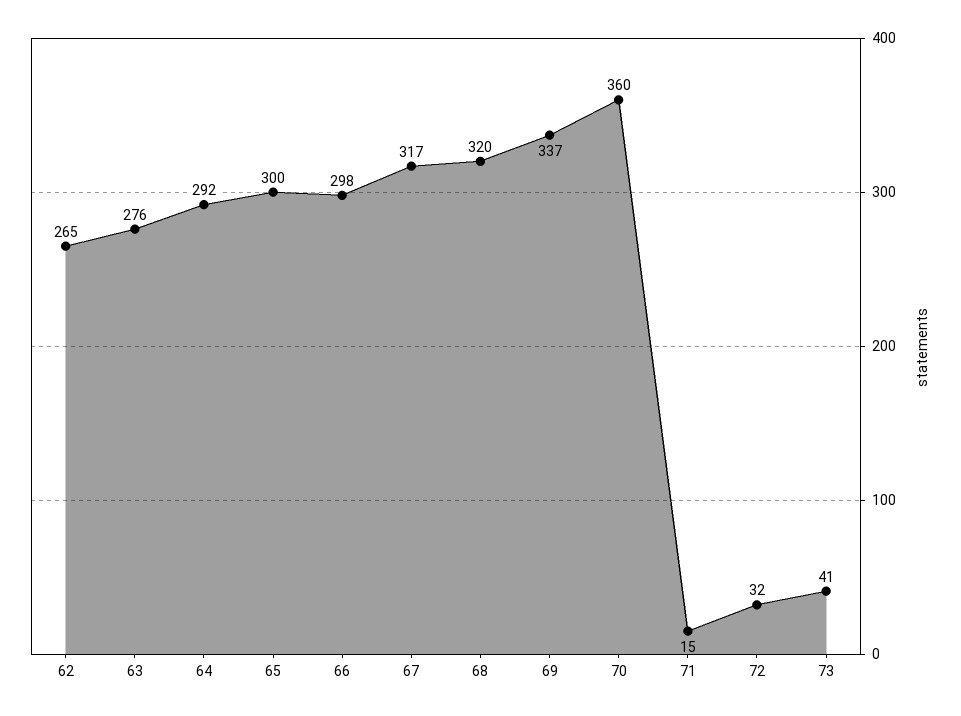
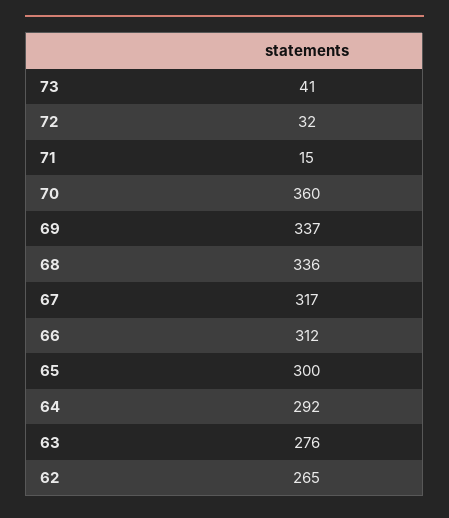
66: 298 -> 312
68: 320 -> 336

